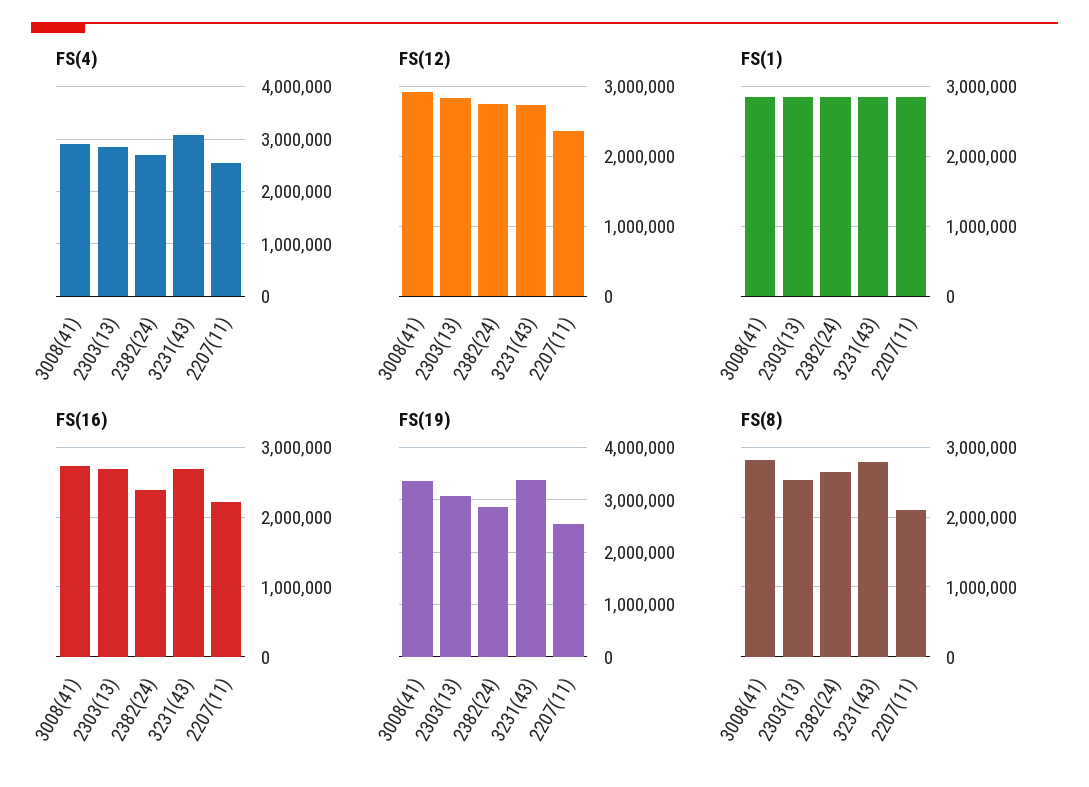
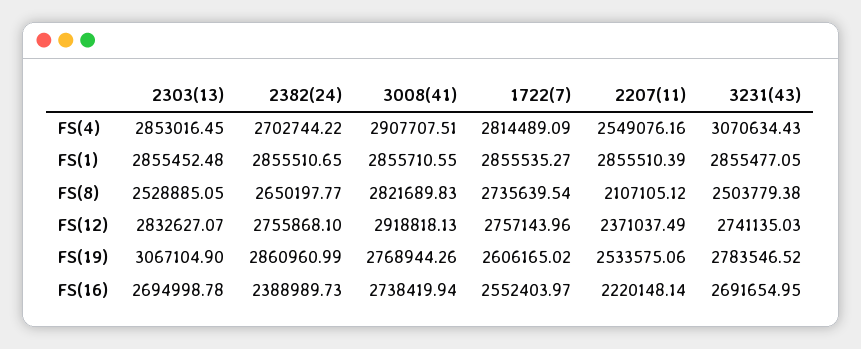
FS(19), 3008(41): 3400000 -> 2768944.26
FS(19), 3231(43): 3400000 -> 2783546.52
FS(8), 3231(43): 2800000 -> 2503779.38
FS(4), 1722(7): none -> 2814489.09
FS(1), 1722(7): none -> 2855535.27
FS(8), 1722(7): none -> 2735639.54
FS(12), 1722(7): none -> 2757143.96
FS(19), 1722(7): none -> 2606165.02
FS(16), 1722(7): none -> 2552403.97

